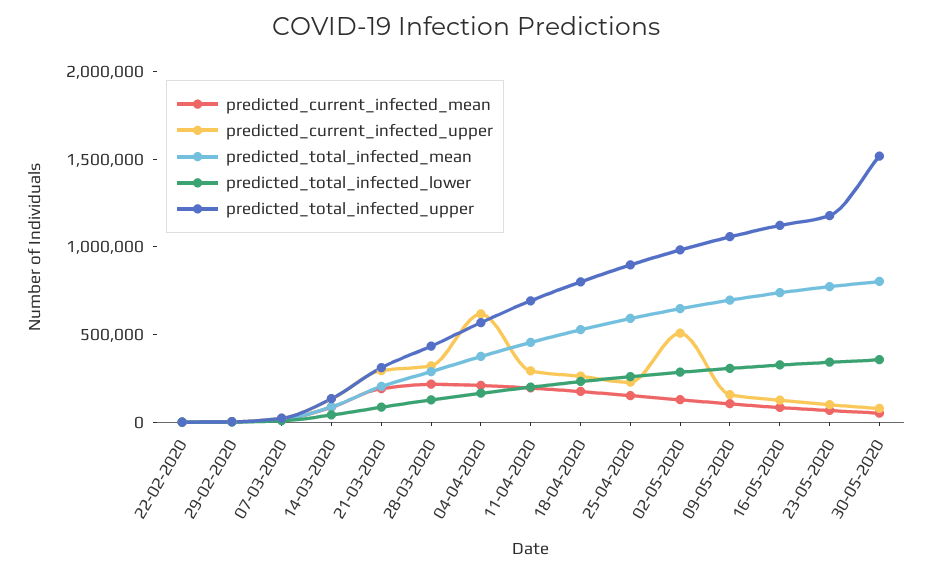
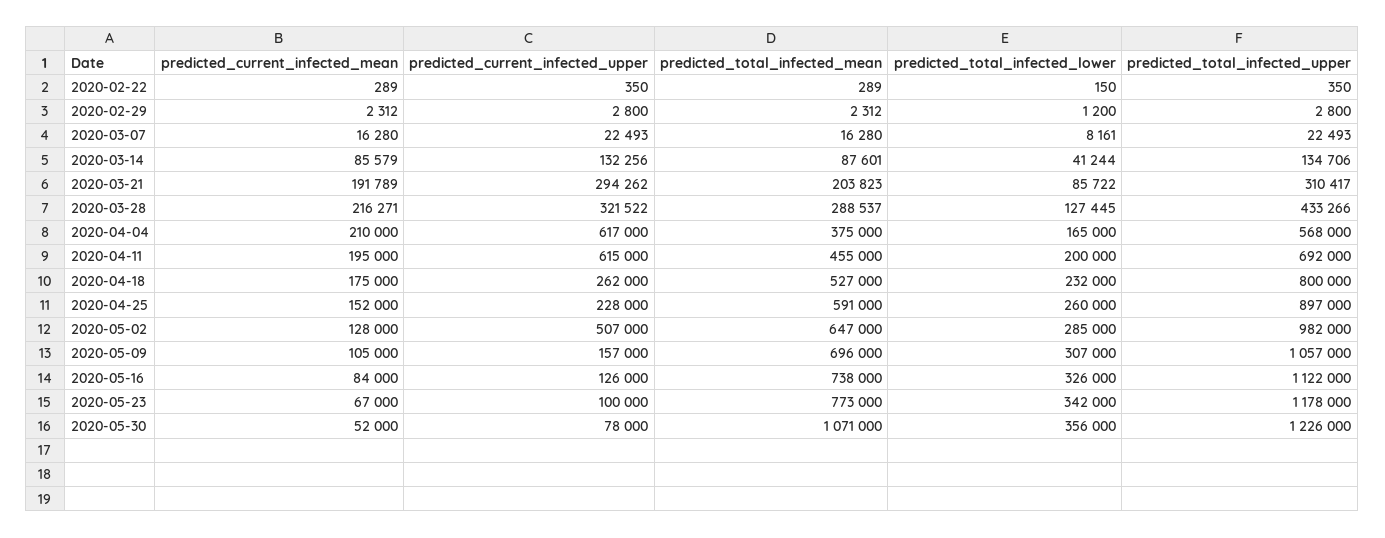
predicted_current_infected_upper, 11-04-2020: 300000 -> 615000
predicted_total_infected_mean, 30-05-2020: 800000 -> 1071000
predicted_total_infected_upper, 30-05-2020: 1500000 -> 1226000

